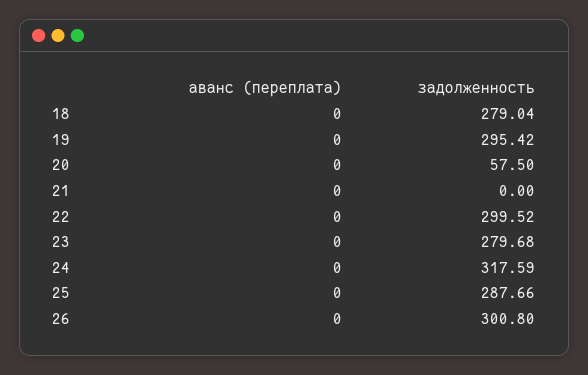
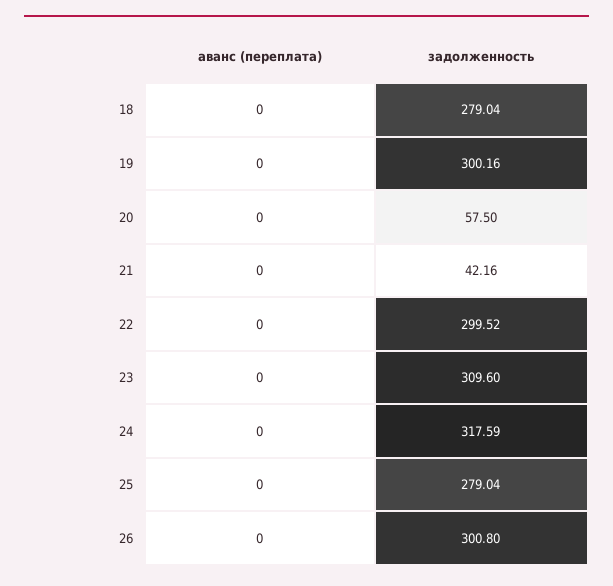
задолженность, 19: 295.42 -> 300.16
задолженность, 21: 0 -> 42.16
задолженность, 23: 279.68 -> 309.6
задолженность, 25: 287.66 -> 279.04

